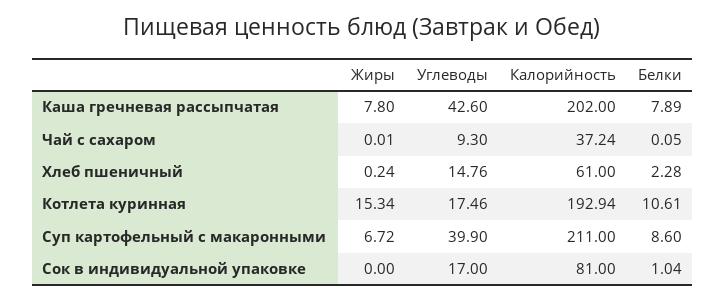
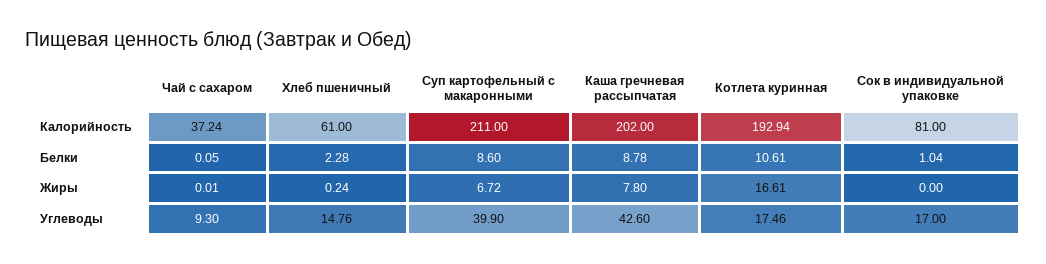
Белки, Каша гречневая рассыпчатая: 7.89 -> 8.78
Жиры, Котлета куринная: 15.34 -> 16.61

